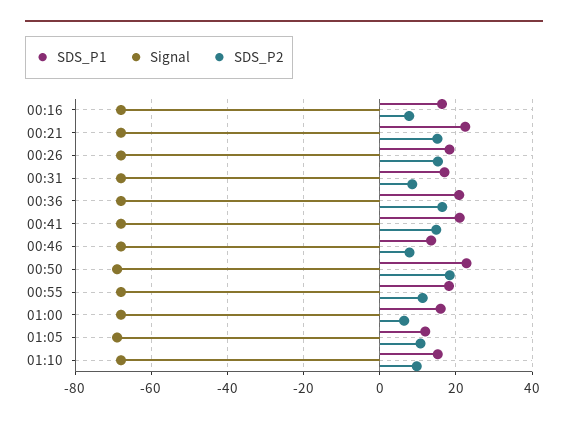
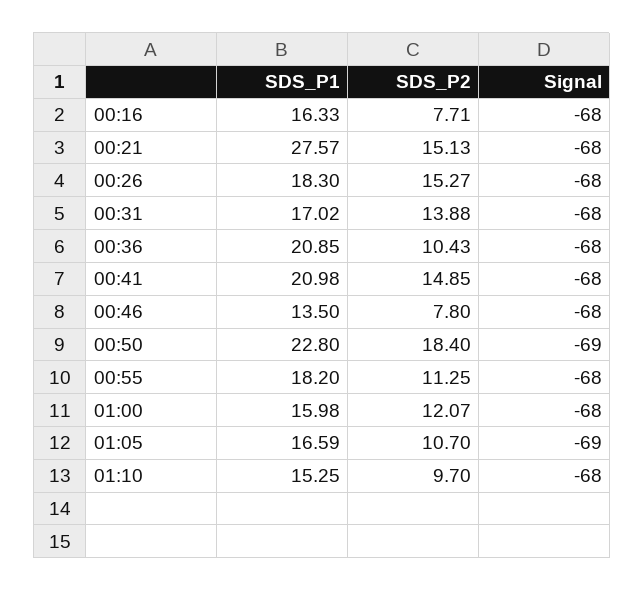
SDS_P1, 00:21: 22 -> 27.57
SDS_P2, 00:31: 8 -> 13.88
SDS_P2, 00:36: 16 -> 10.43
SDS_P2, 01:00: 6 -> 12.07
SDS_P1, 01:05: 12 -> 16.59

